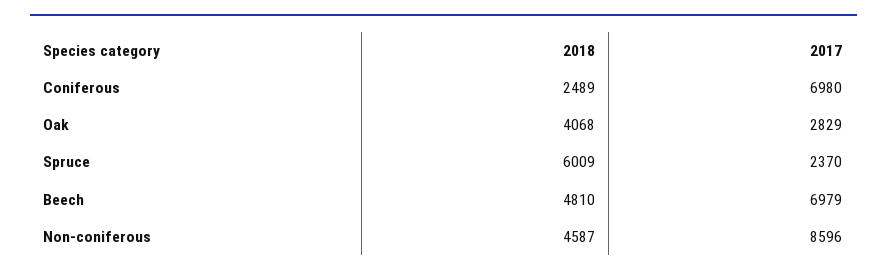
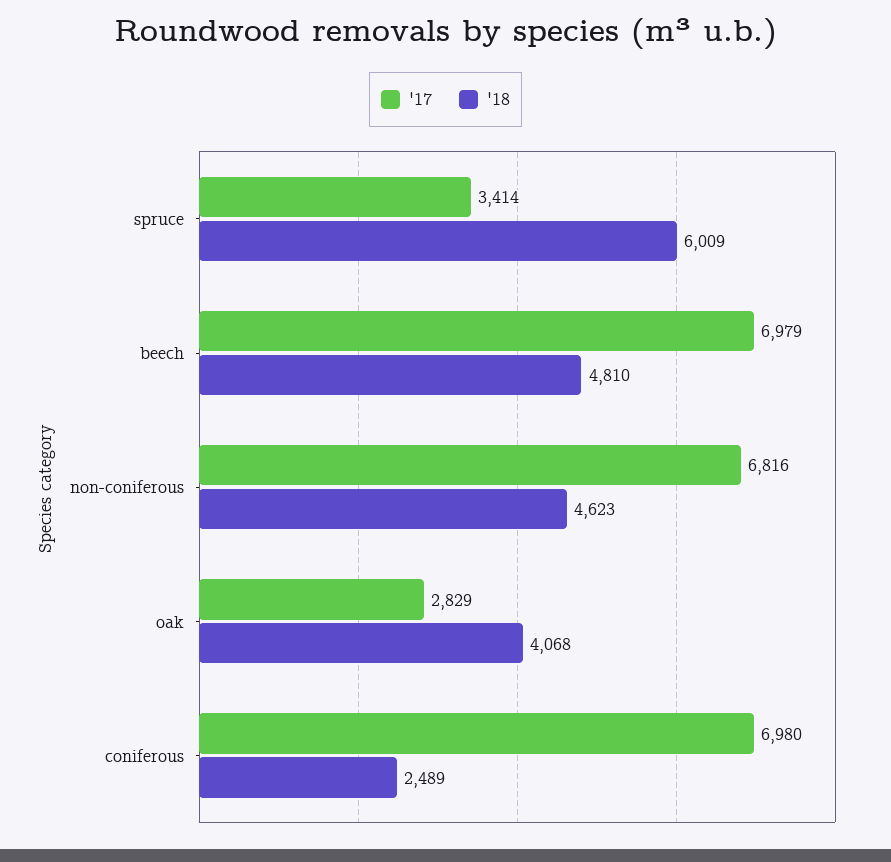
2017, Spruce: 2370 -> 3414
2018, Non-coniferous: 4587 -> 4623
2017, Non-coniferous: 8596 -> 6816

